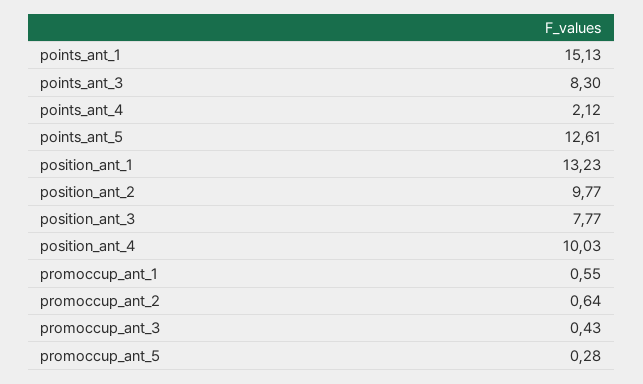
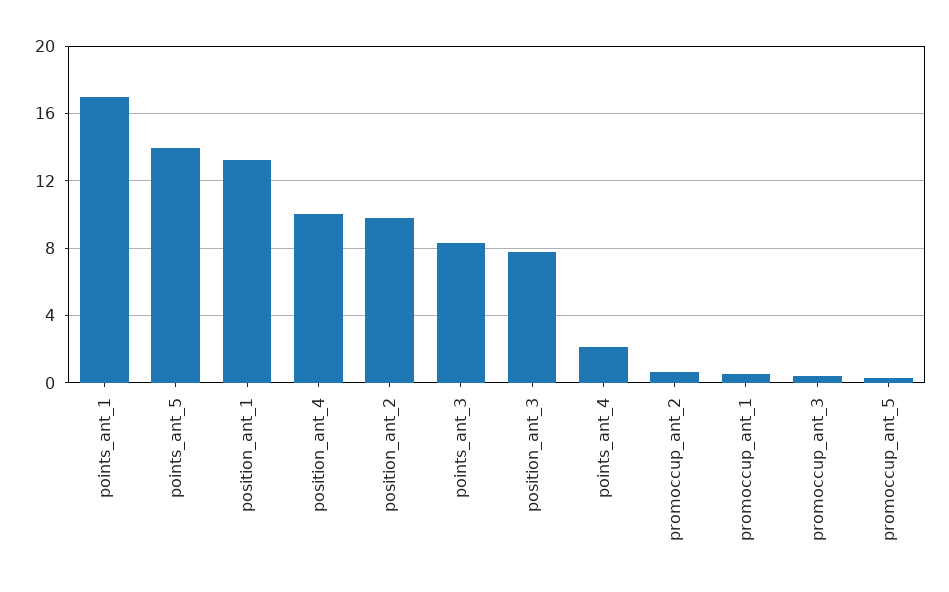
points_ant_1: 15.13 -> 17
points_ant_5: 12.61 -> 14

